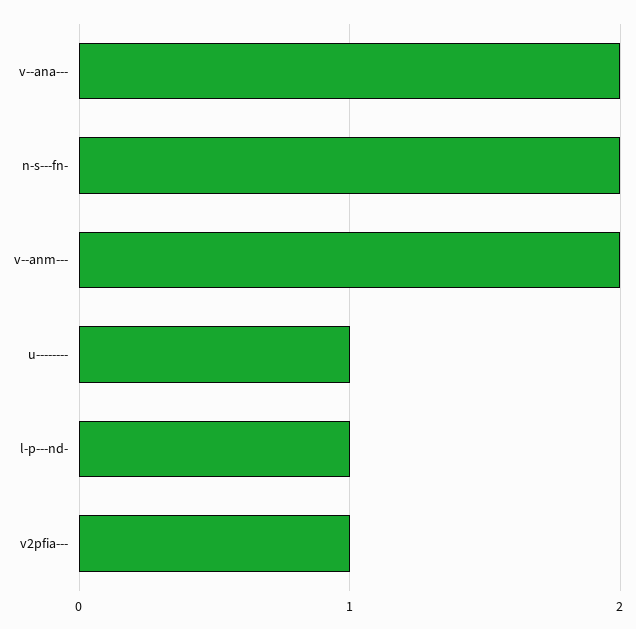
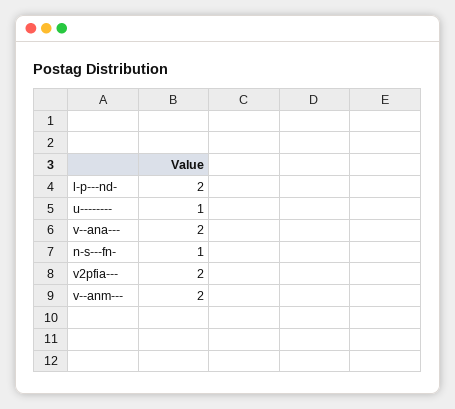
n-s---fn-: 2 -> 1
l-p---nd-: 1 -> 2
v2pfia---: 1 -> 2

